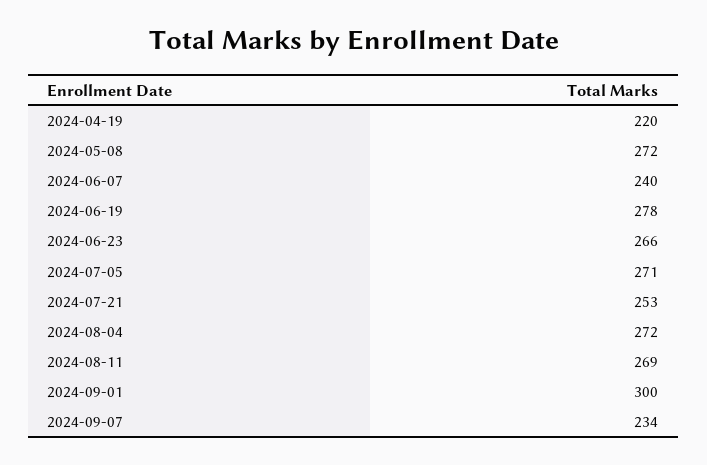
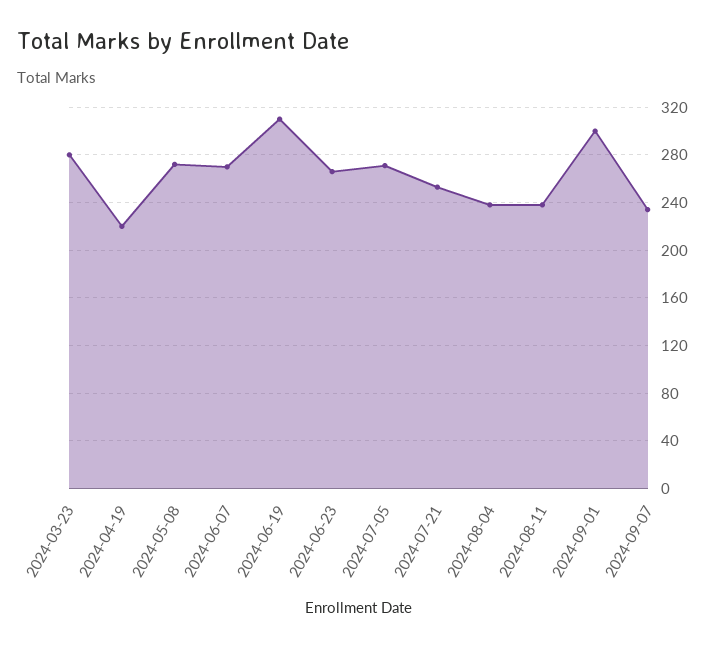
2024-06-07: 240 -> 270
2024-06-19: 278 -> 310
2024-08-04: 272 -> 240
2024-08-11: 269 -> 240
2024-03-23: none -> 280

